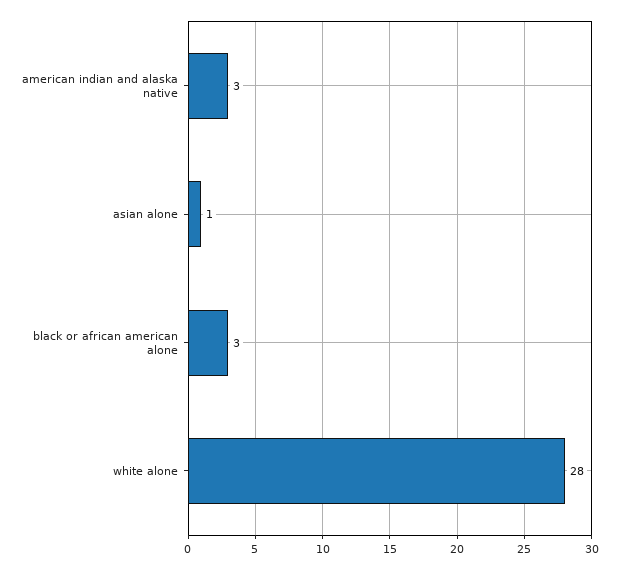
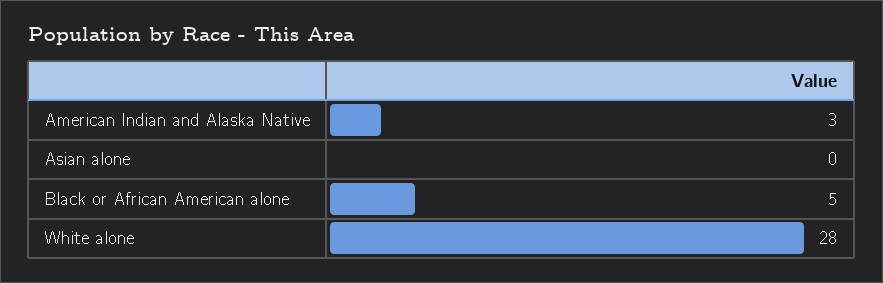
asian alone: 1 -> 0
black or african american alone: 3 -> 5

